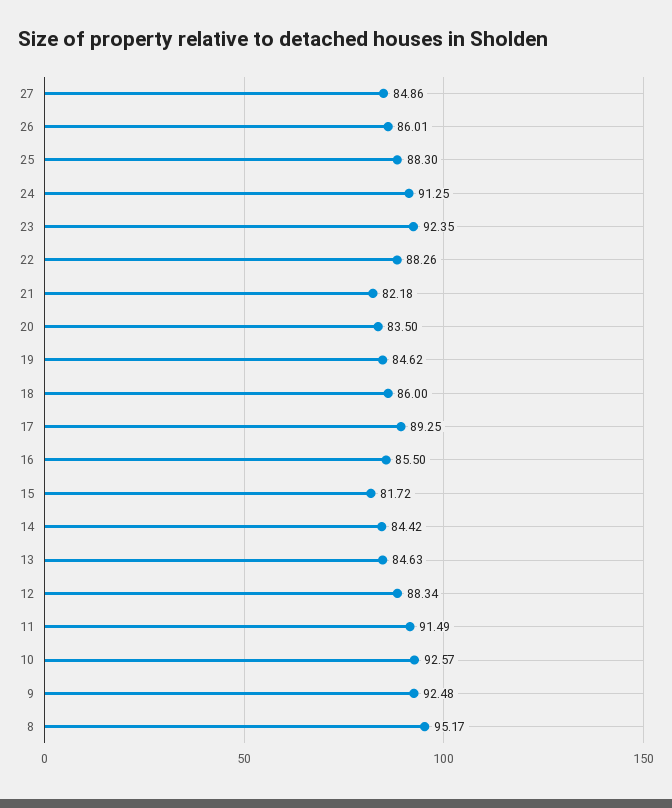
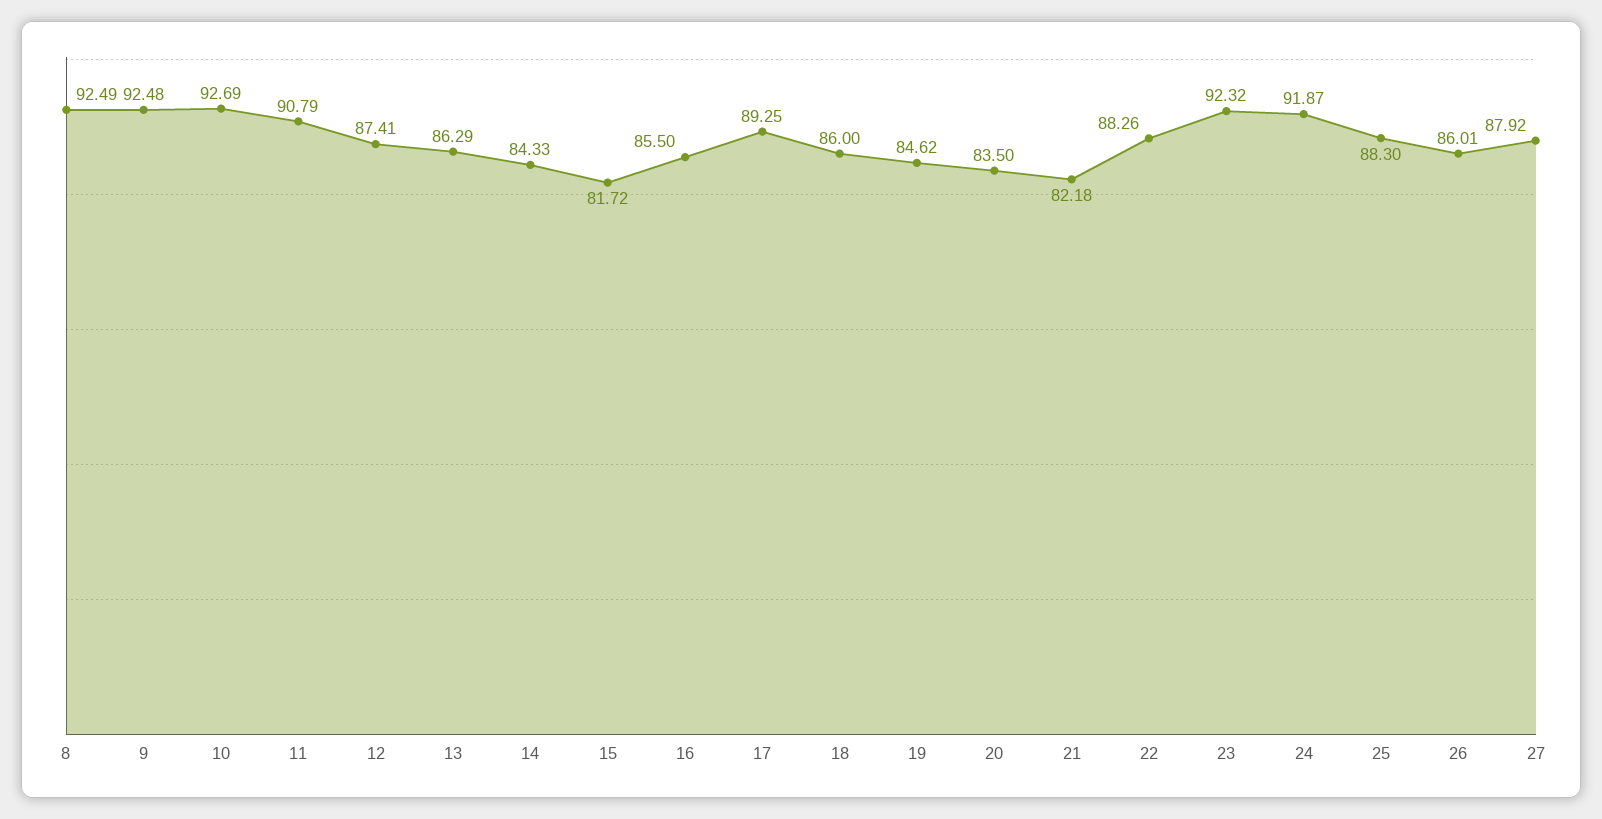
27: 84.86 -> 87.92
24: 91.25 -> 91.87
23: 92.35 -> 92.32
14: 84.42 -> 84.33
13: 84.63 -> 86.29
12: 88.34 -> 87.41
11: 91.49 -> 90.79
10: 92.57 -> 92.69
8: 95.17 -> 92.49

